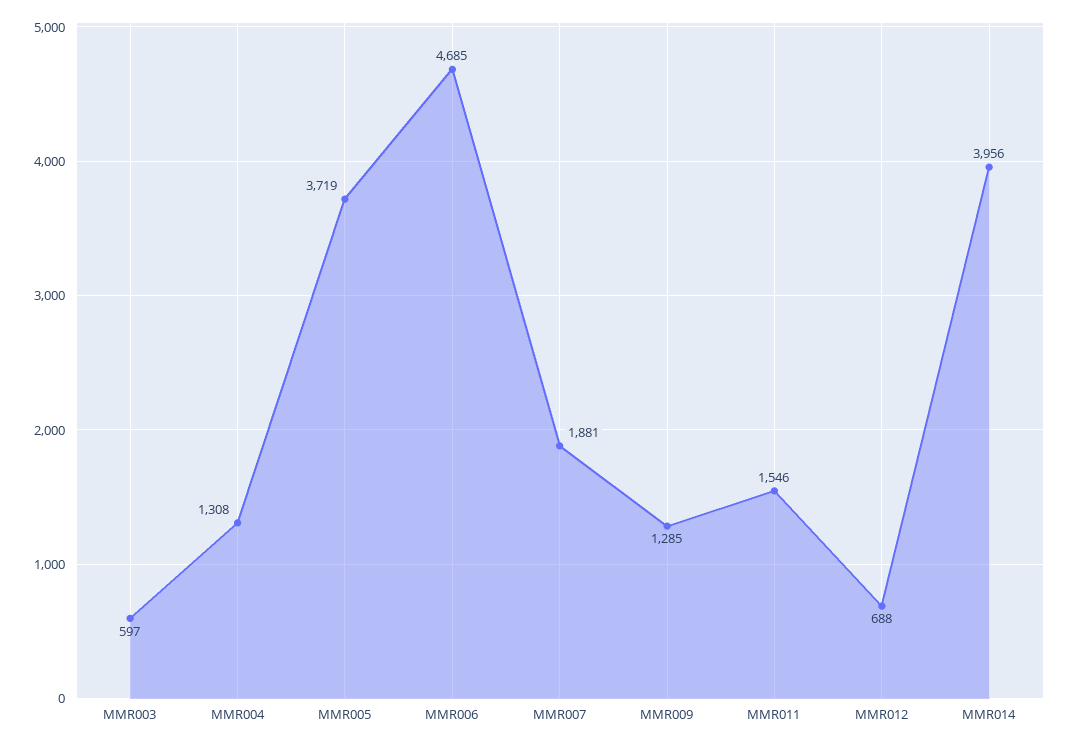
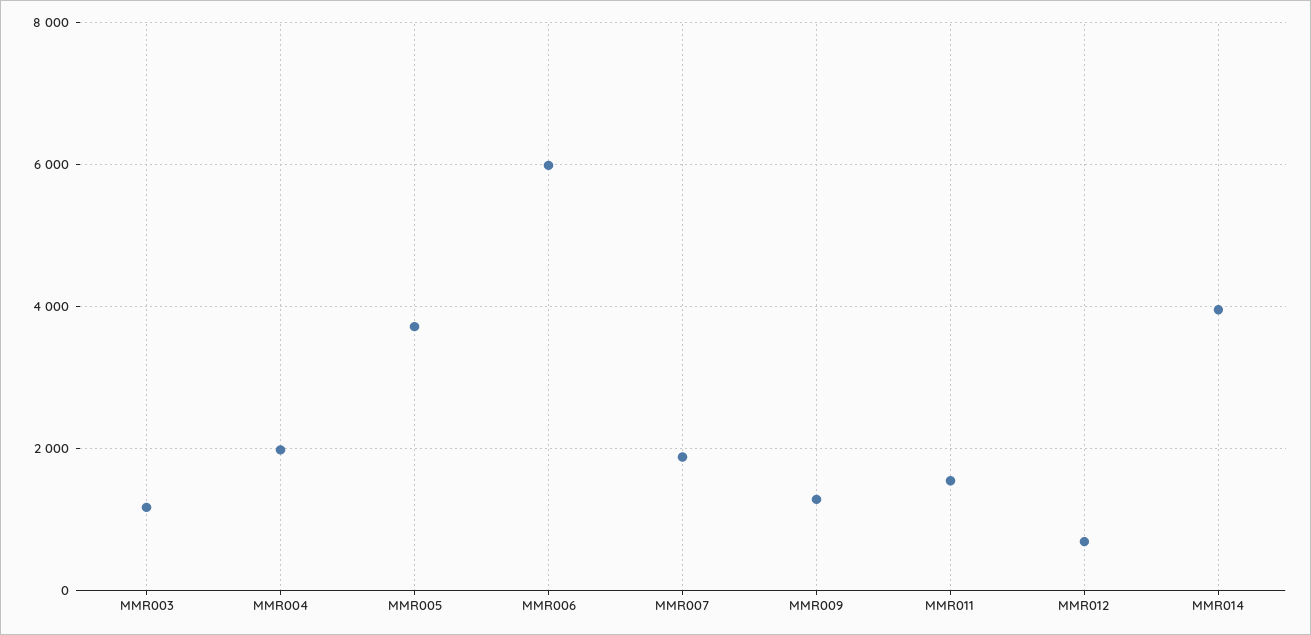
MMR003: 597 -> 1200
MMR004: 1308 -> 2000
MMR006: 4685 -> 6000

